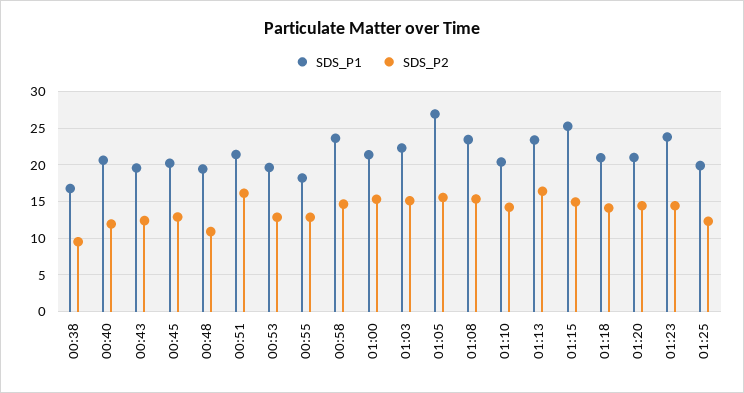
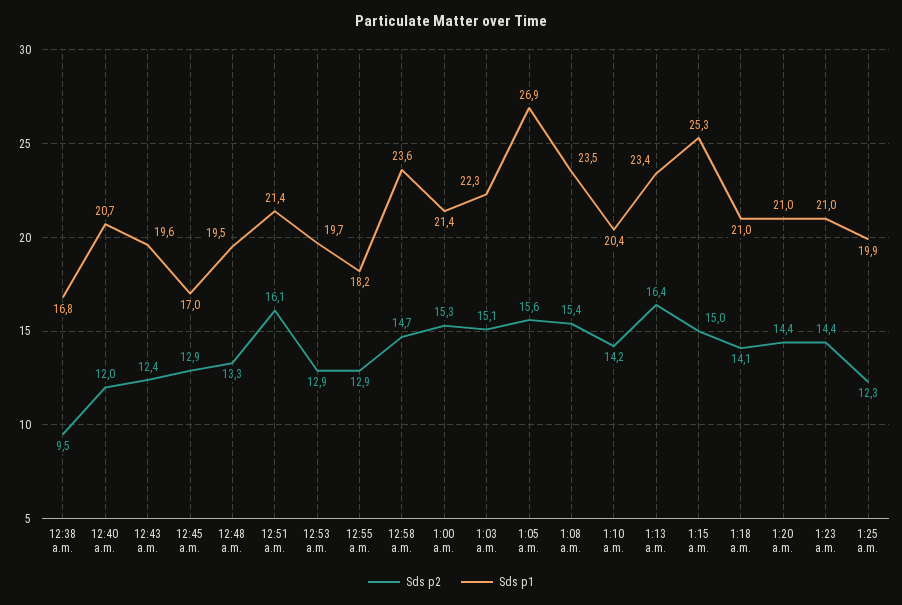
SDS_P1, 00:45: 20 -> 17
SDS_P2, 00:48: 11 -> 13.3
SDS_P1, 01:23: 24 -> 21

